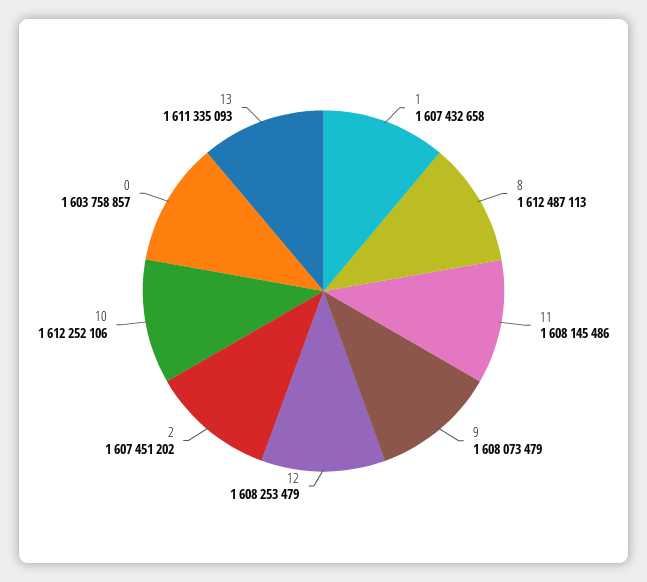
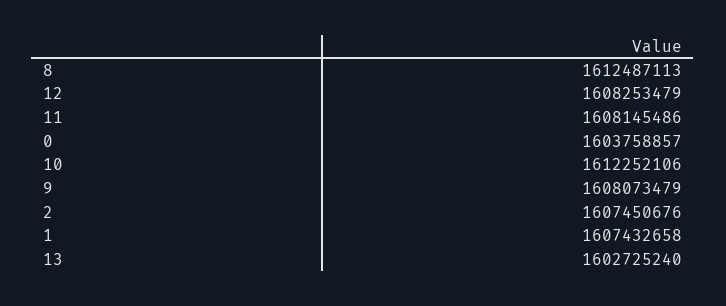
2: 1607451202 -> 1607450676
13: 1611335093 -> 1602725240

